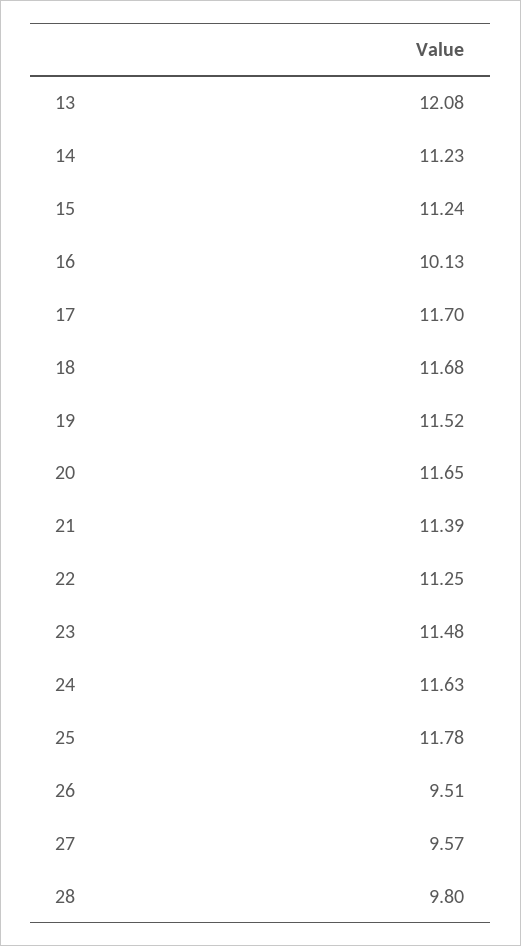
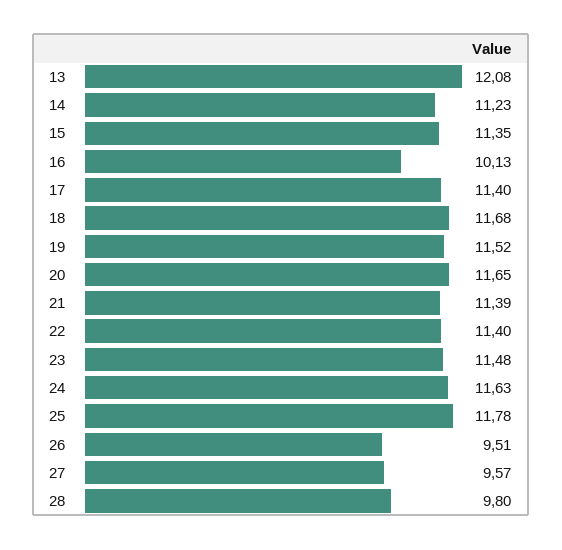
15: 11.24 -> 11.35
17: 11.7 -> 11.4
22: 11.25 -> 11.4

